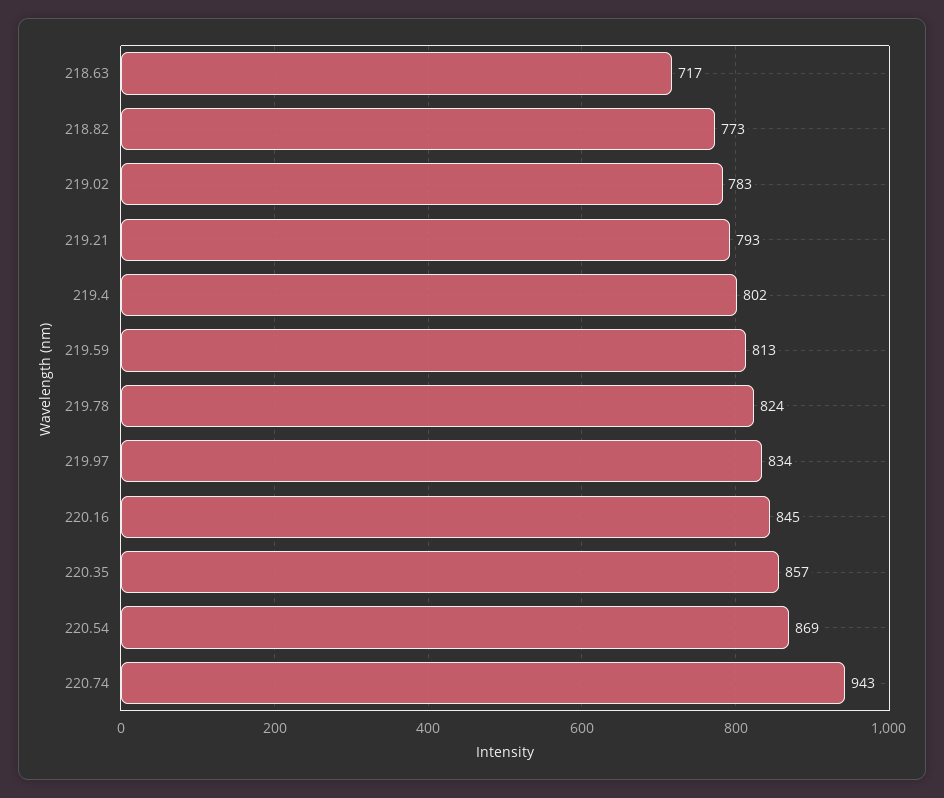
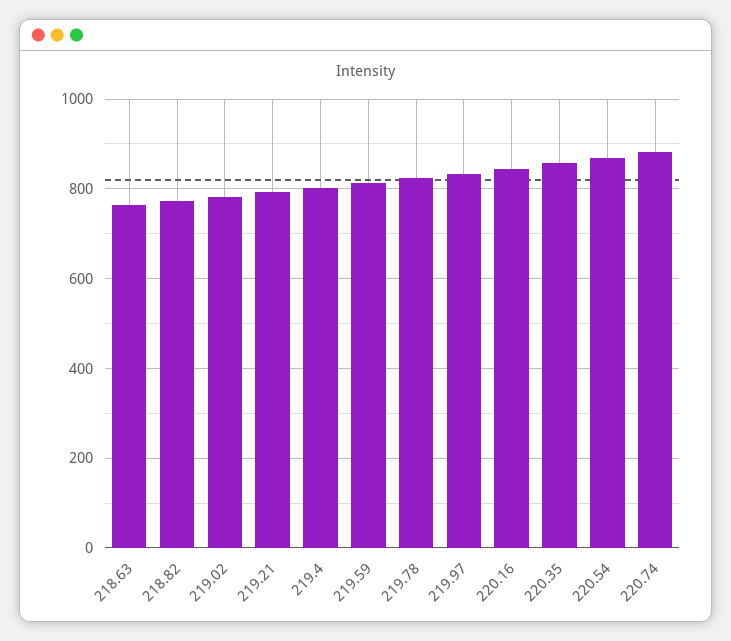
218.63: 717 -> 760
220.74: 943 -> 880

